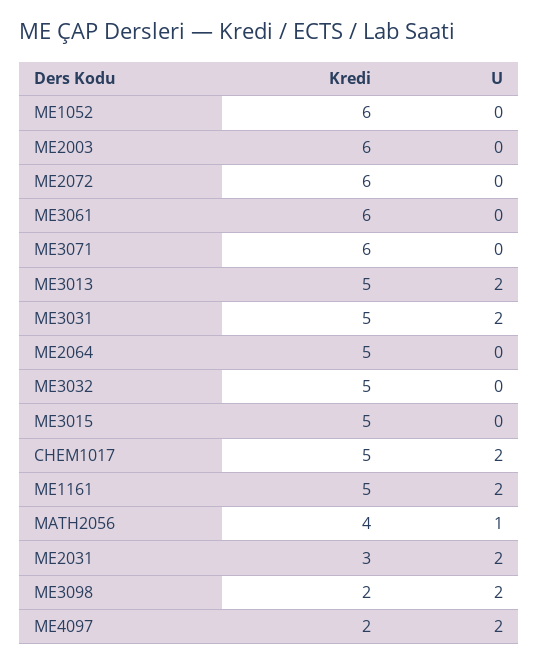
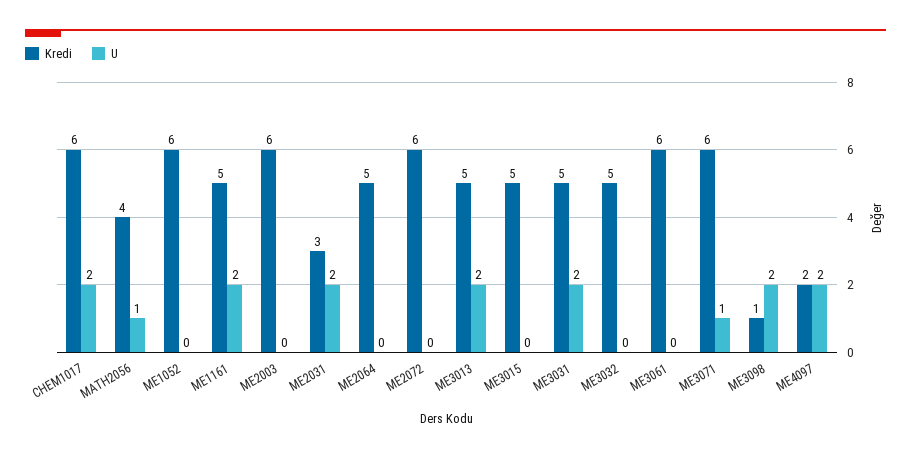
U, ME3071: 0 -> 1
Kredi, CHEM1017: 5 -> 6
Kredi, ME3098: 2 -> 1

